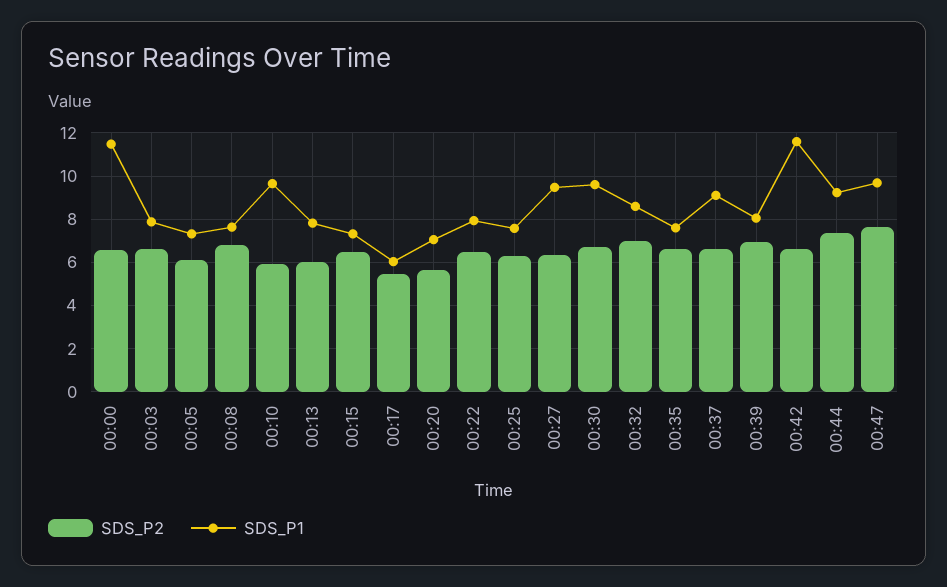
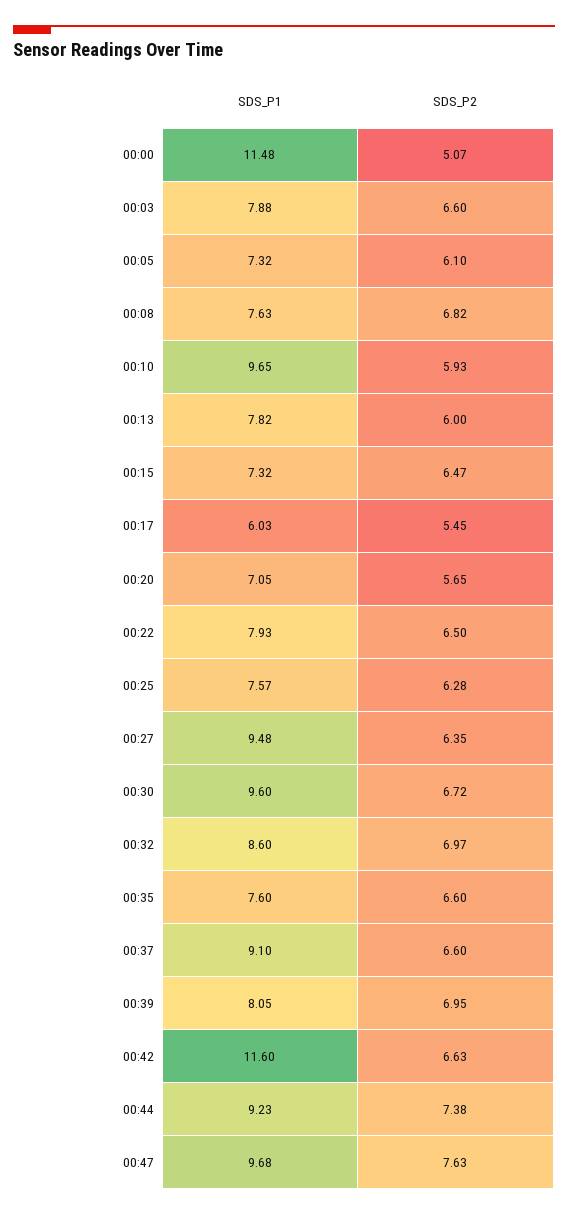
SDS_P2, 00:00: 6.5 -> 5.07

